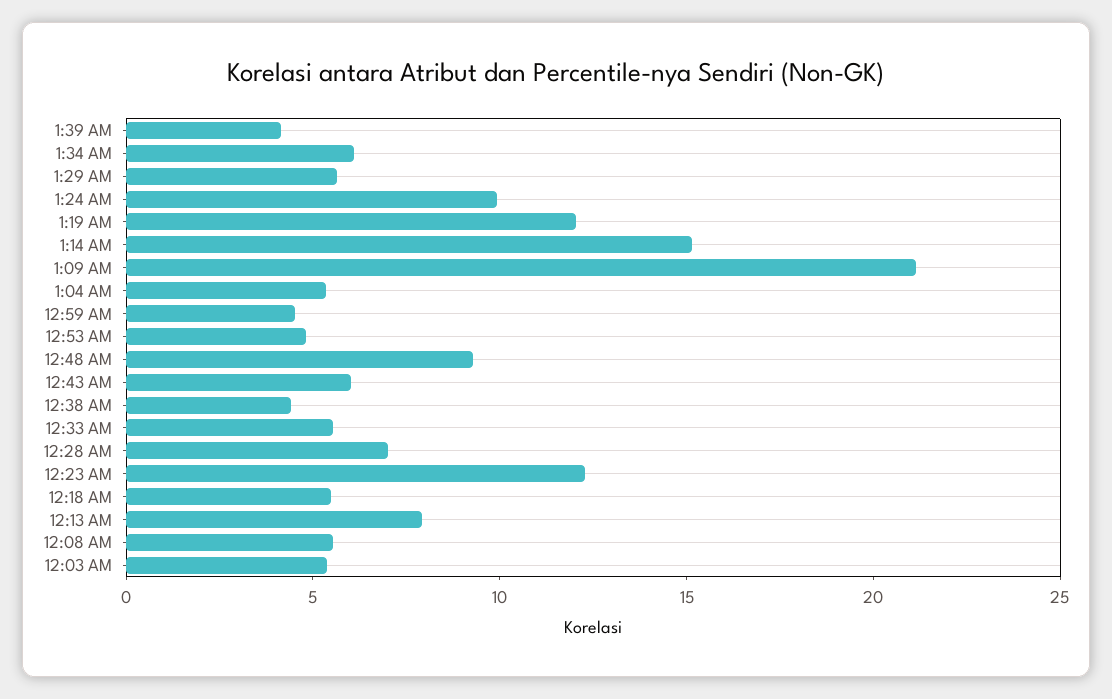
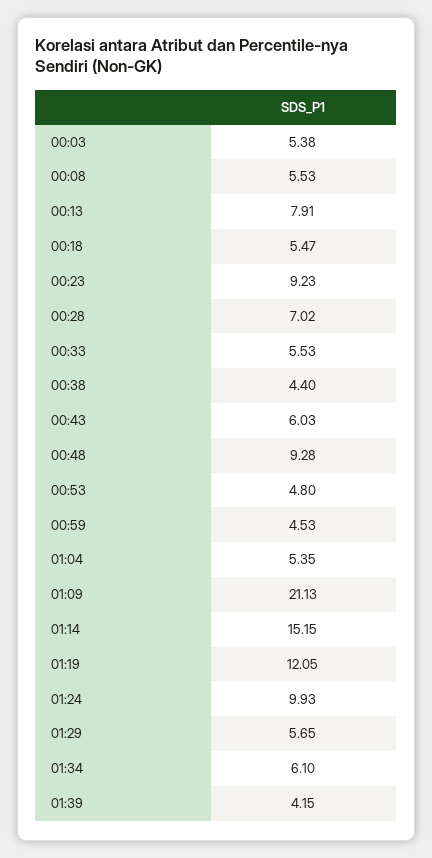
12:23 AM: 12 -> 9.23

